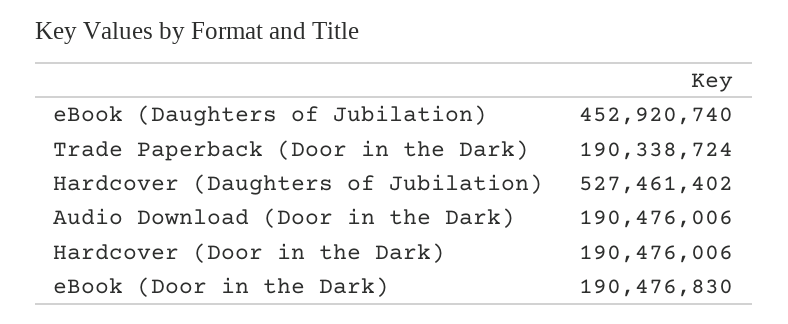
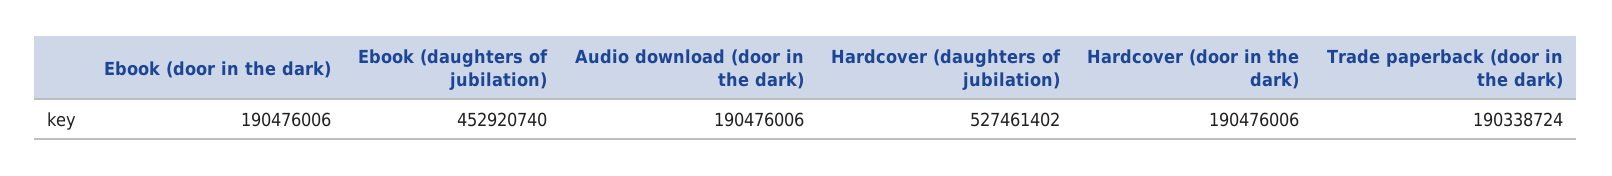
eBook (Door in the Dark): 190476830 -> 190476006

